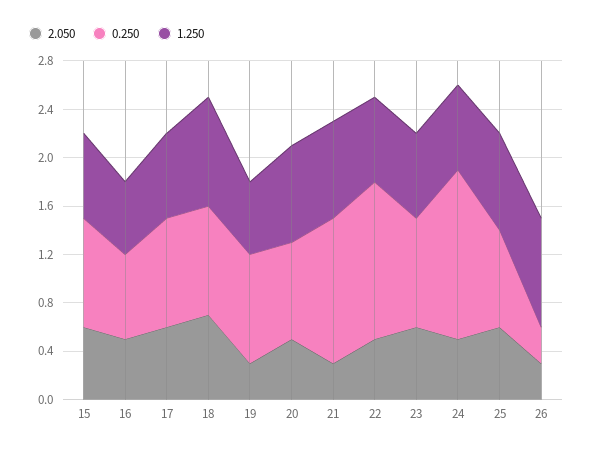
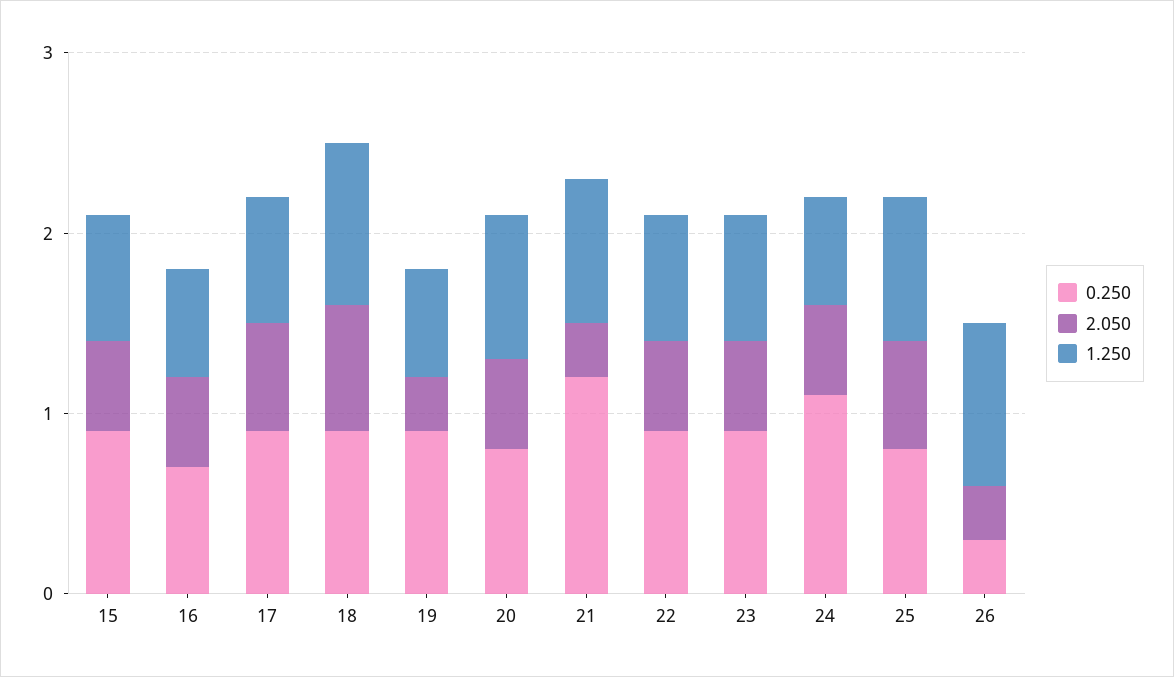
2.050, 15: 0.6 -> 0.5
0.250, 22: 1.3 -> 0.9
2.050, 23: 0.6 -> 0.5
0.250, 24: 1.4 -> 1.1
1.250, 24: 0.7 -> 0.6

